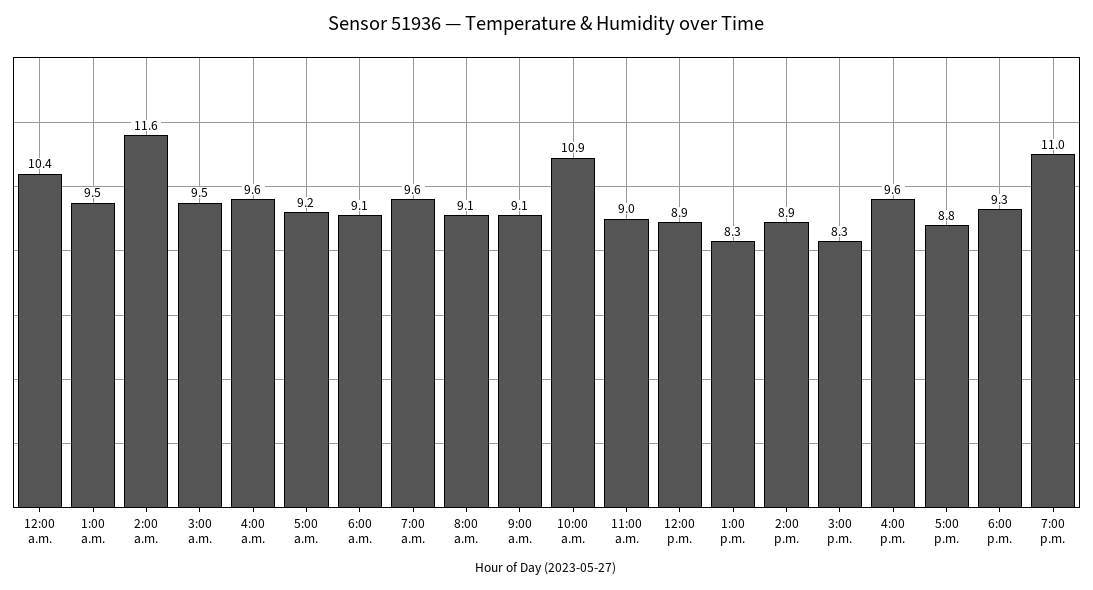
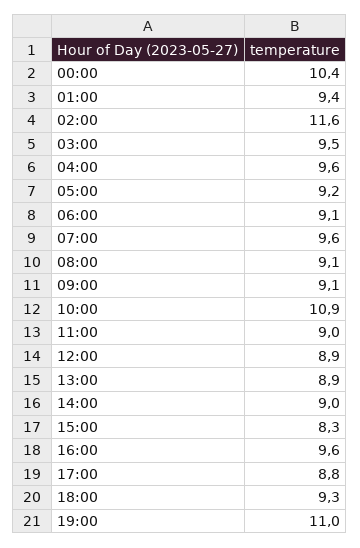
1:00 a.m.: 9.5 -> 9.4
1:00 p.m.: 8.3 -> 8.9
2:00 p.m.: 8.9 -> 9

